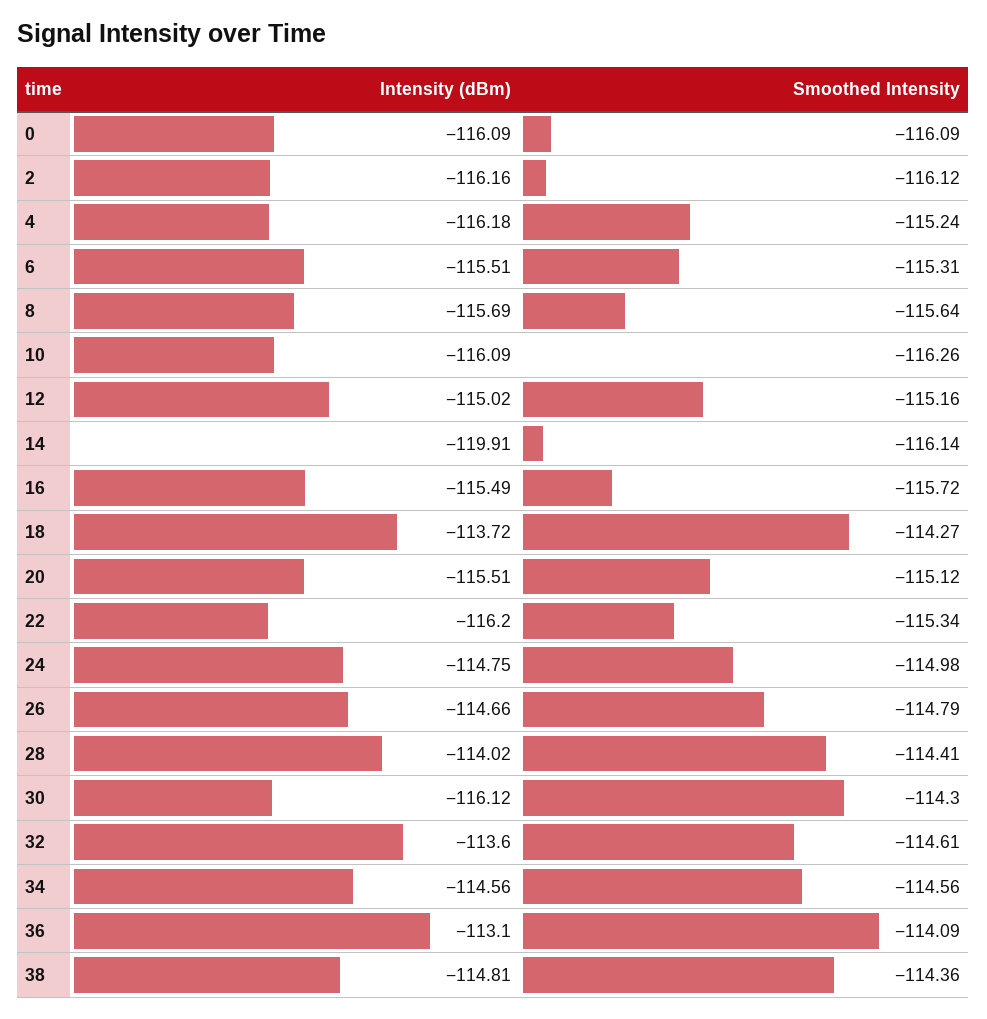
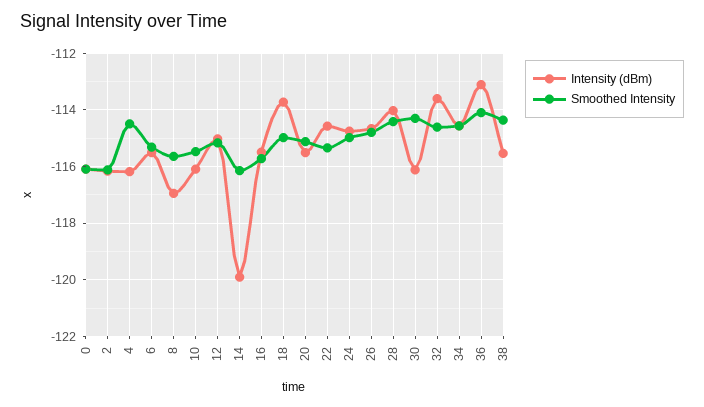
Smoothed Intensity, 4: -115.24 -> -114.5
Intensity (dBm), 8: -115.69 -> -117
Smoothed Intensity, 10: -116.26 -> -115.5
Smoothed Intensity, 18: -114.27 -> -115
Intensity (dBm), 22: -116.2 -> -114.5
Intensity (dBm), 38: -114.81 -> -115.5

